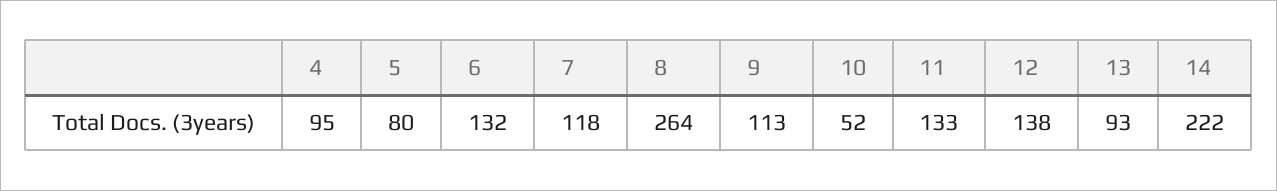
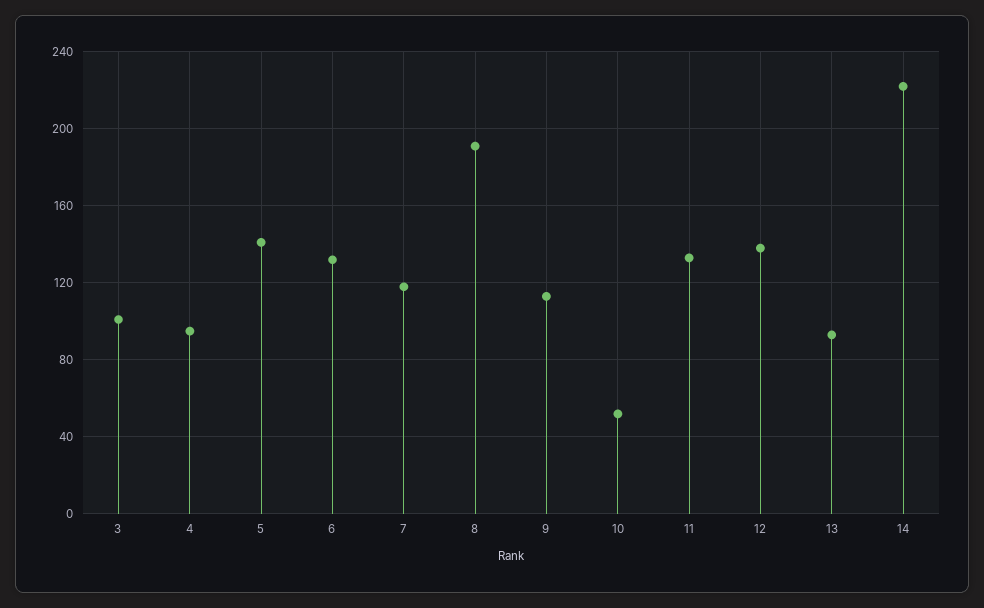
5: 80 -> 140
8: 264 -> 190
3: none -> 100

